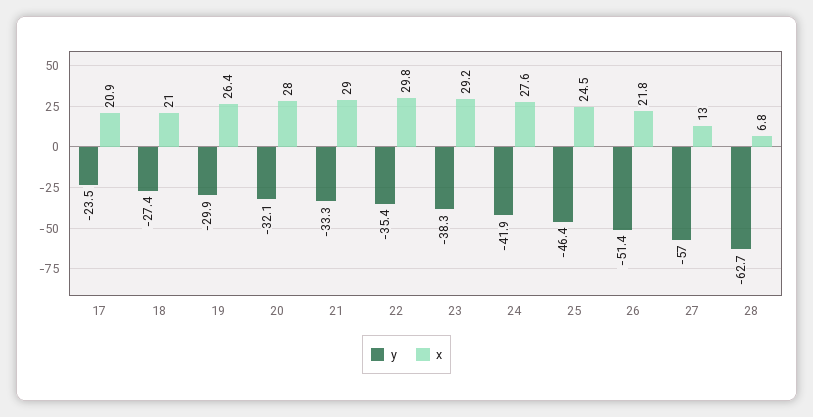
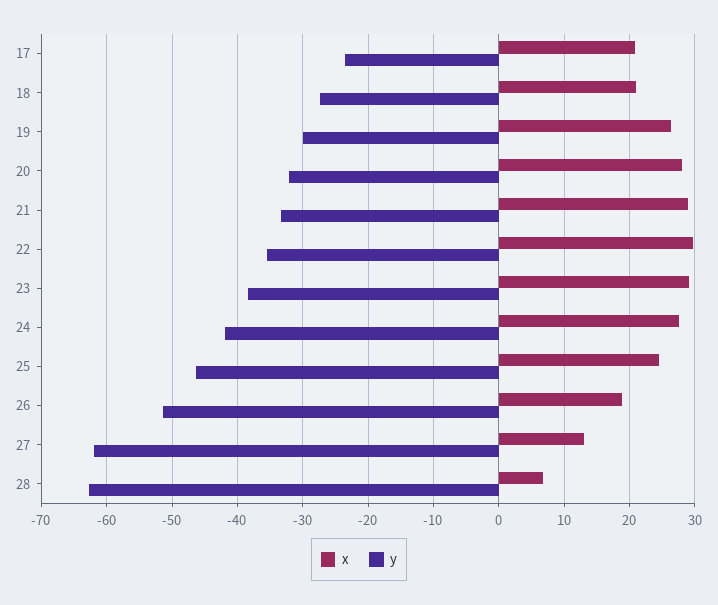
x, 26: 21.8 -> 19
y, 27: -57 -> -62

